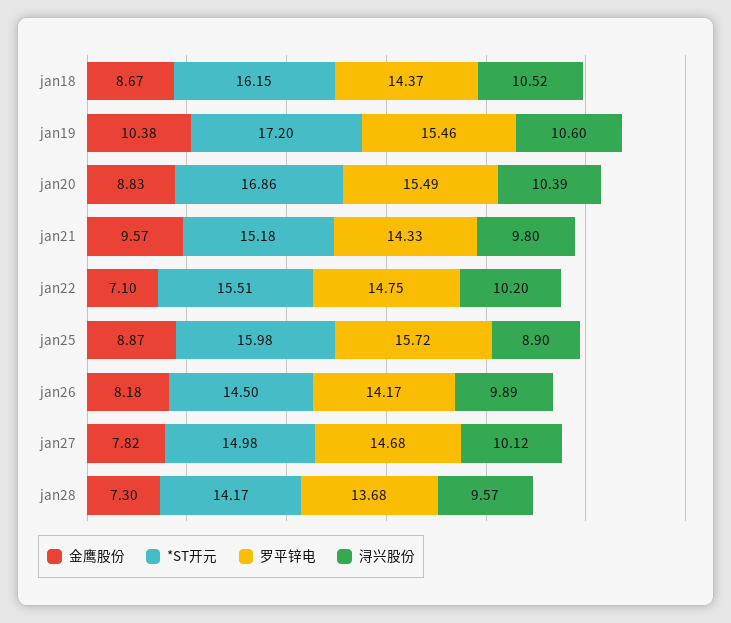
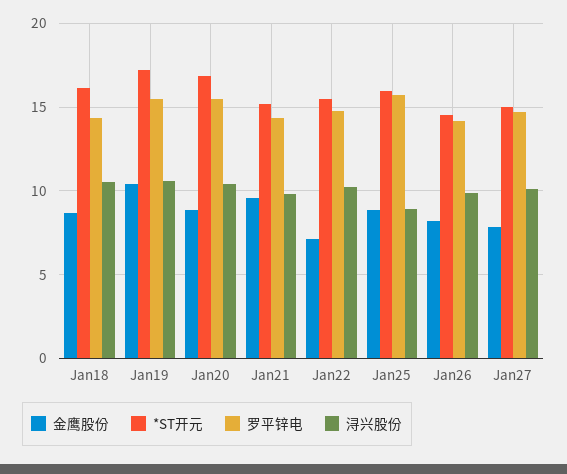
金鹰股份, jan28: 7.3 -> none
*ST开元, jan28: 14.17 -> none
罗平锌电, jan28: 13.68 -> none
浔兴股份, jan28: 9.57 -> none

